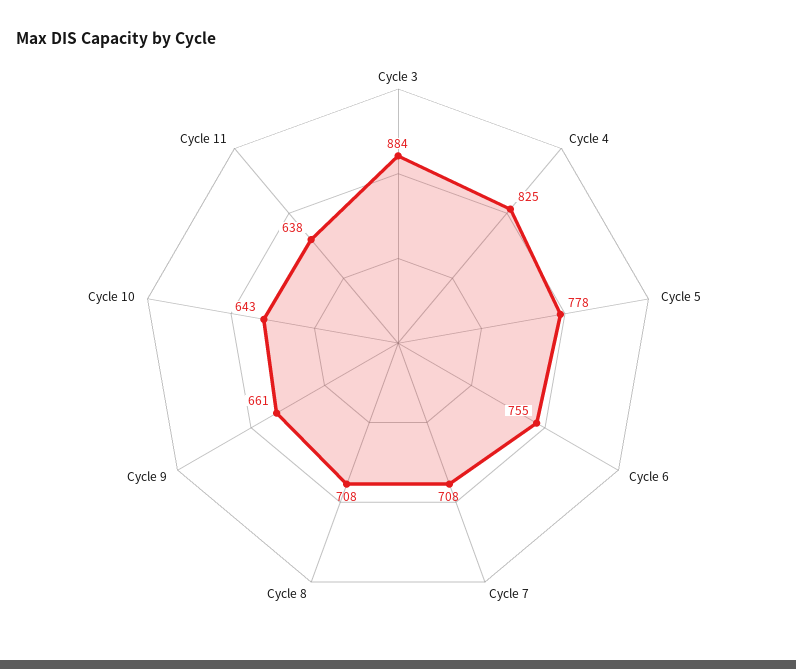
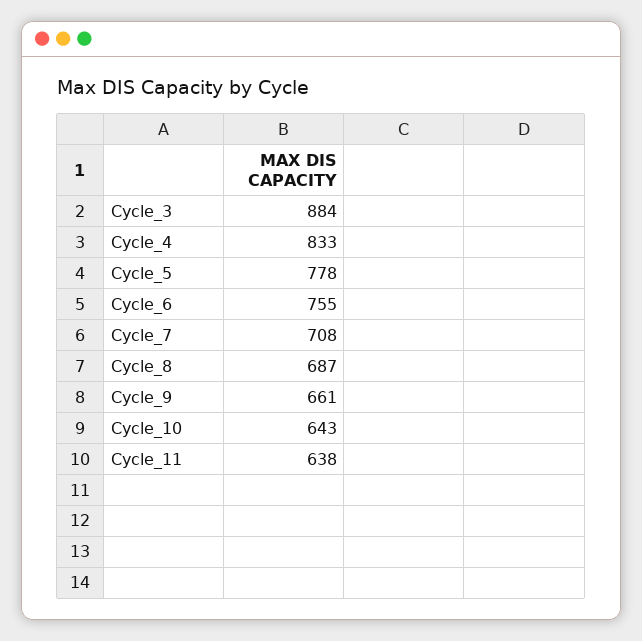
Cycle 4: 825 -> 833
Cycle 8: 708 -> 687

